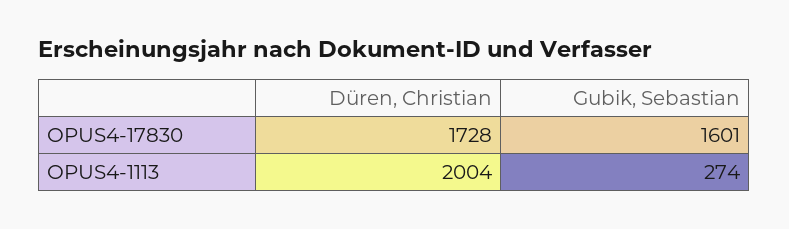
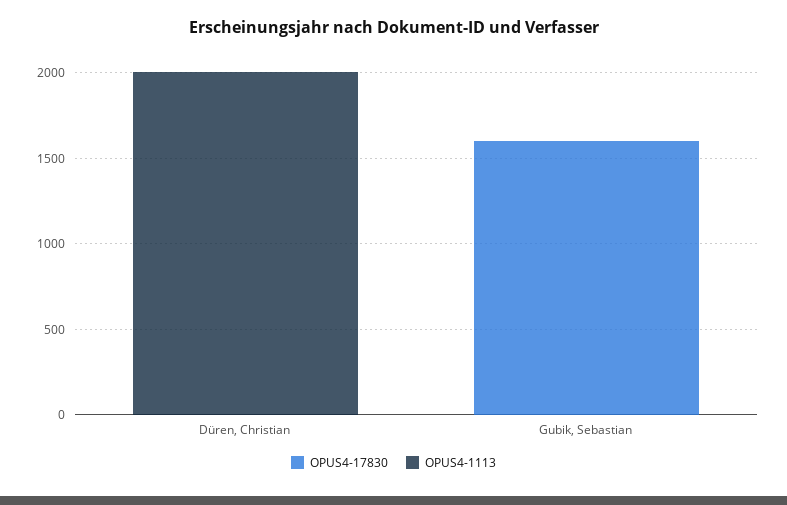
OPUS4-17830, Düren, Christian: 1728 -> 0
OPUS4-1113, Gubik, Sebastian: 274 -> 0

